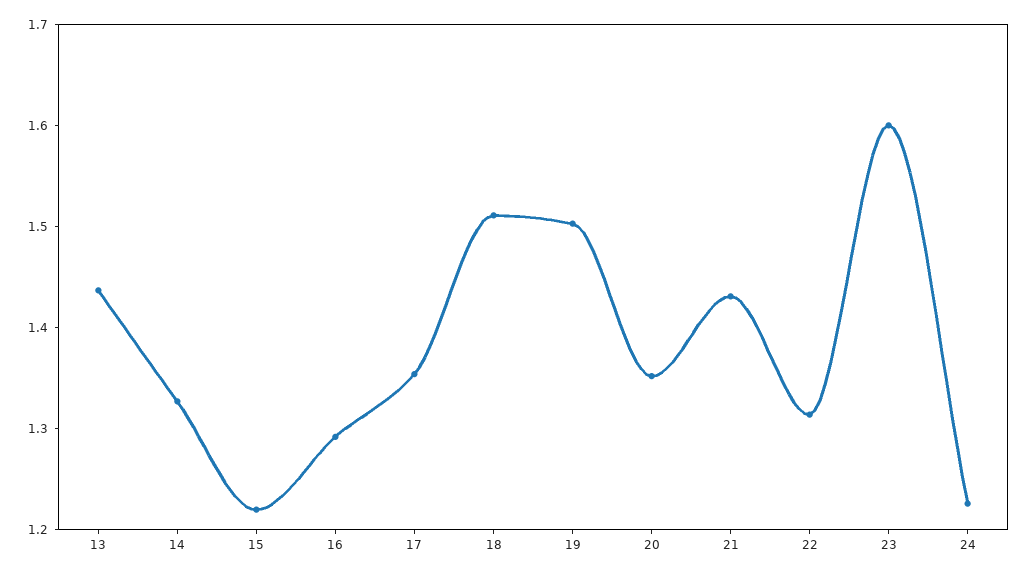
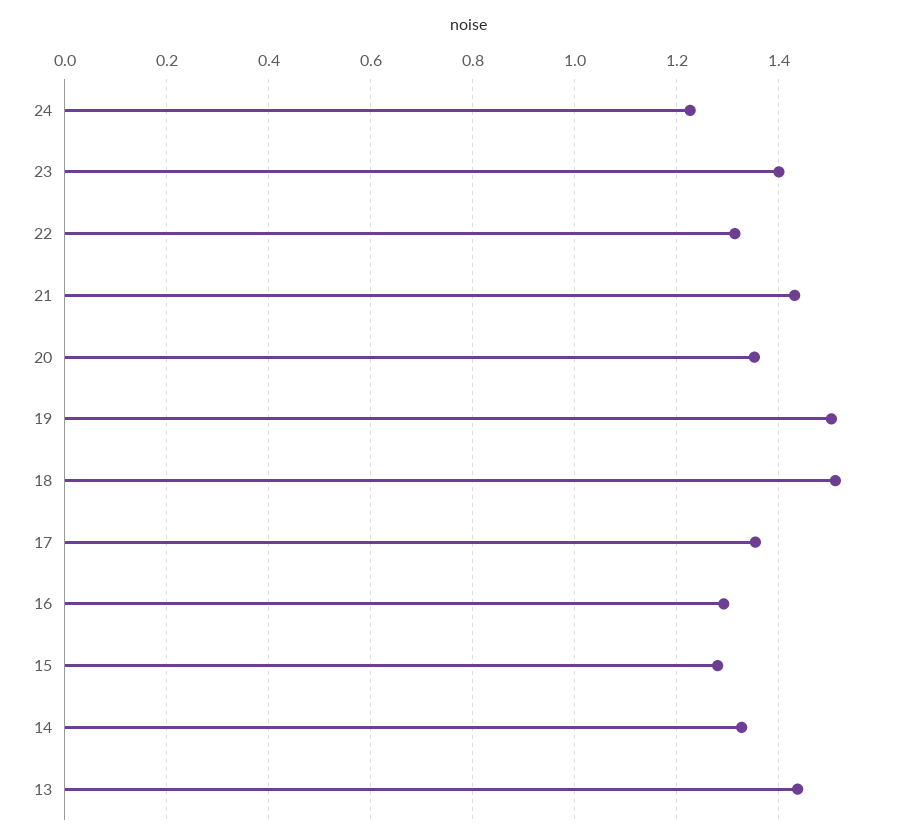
15: 1.22 -> 1.28
23: 1.6 -> 1.4

